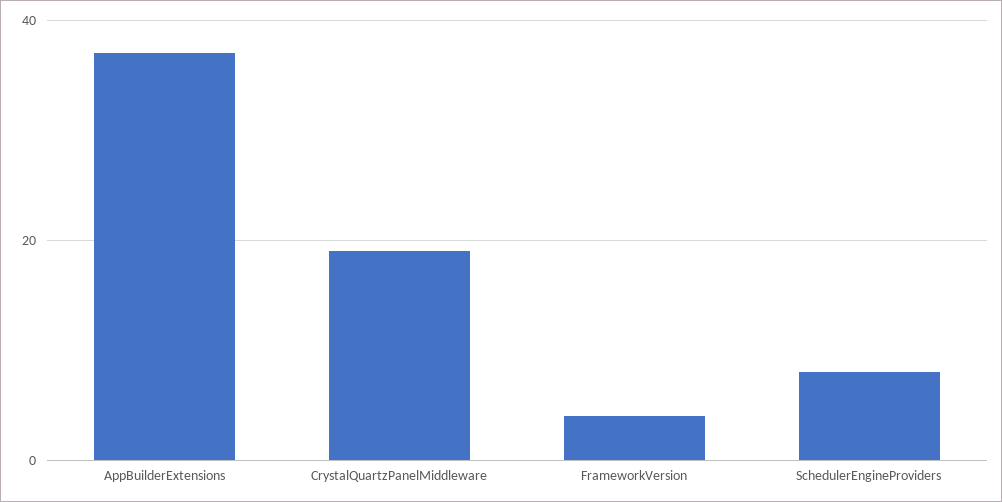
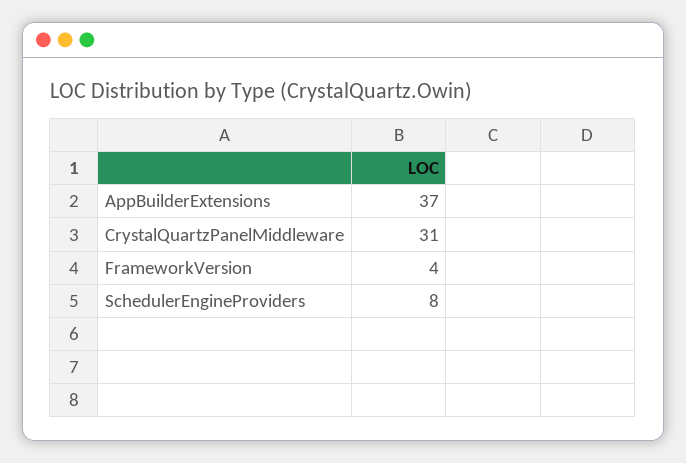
CrystalQuartzPanelMiddleware: 20 -> 31

